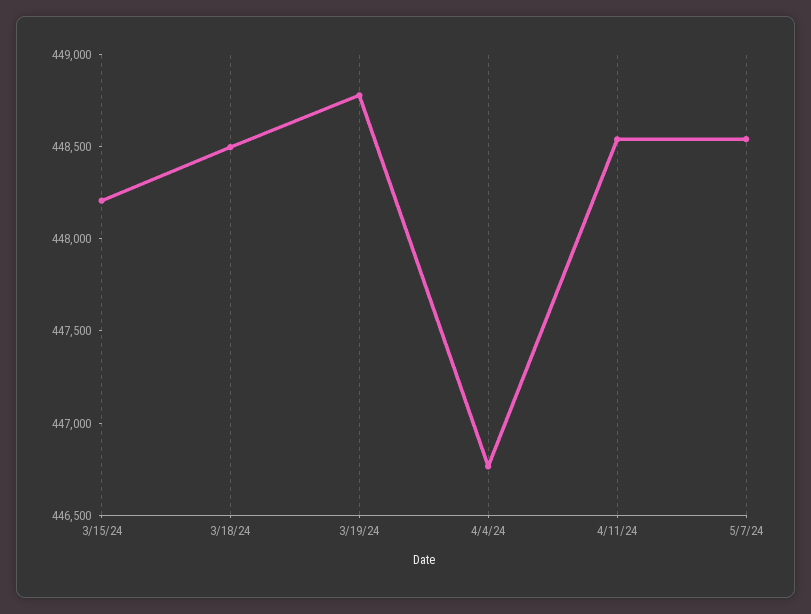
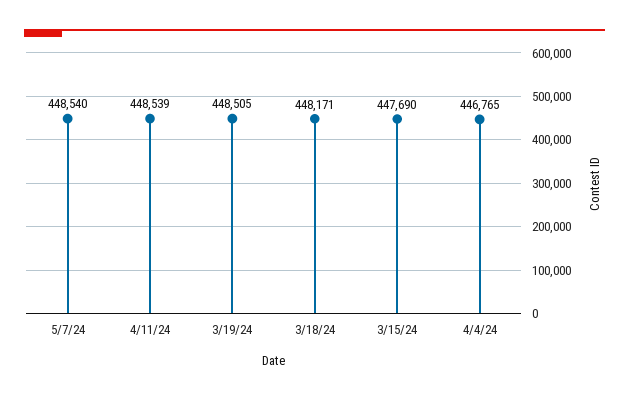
3/15/24: 448200 -> 447690
3/18/24: 448500 -> 448171
3/19/24: 448800 -> 448505

